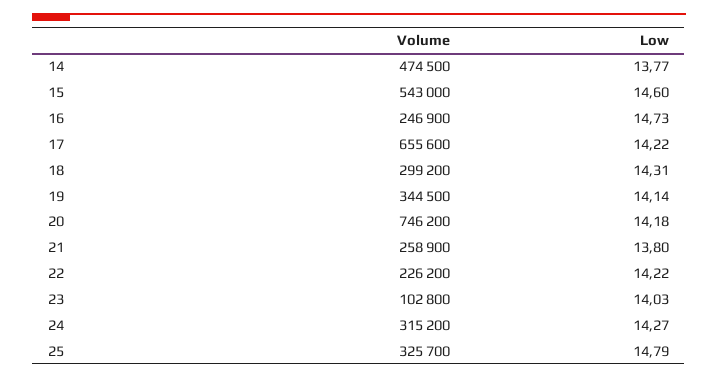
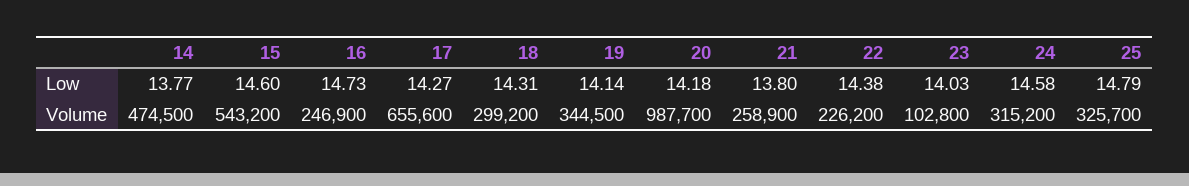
Volume, 15: 543000 -> 543200
Low, 17: 14.22 -> 14.27
Volume, 20: 746200 -> 987700
Low, 22: 14.22 -> 14.38
Low, 24: 14.27 -> 14.58

